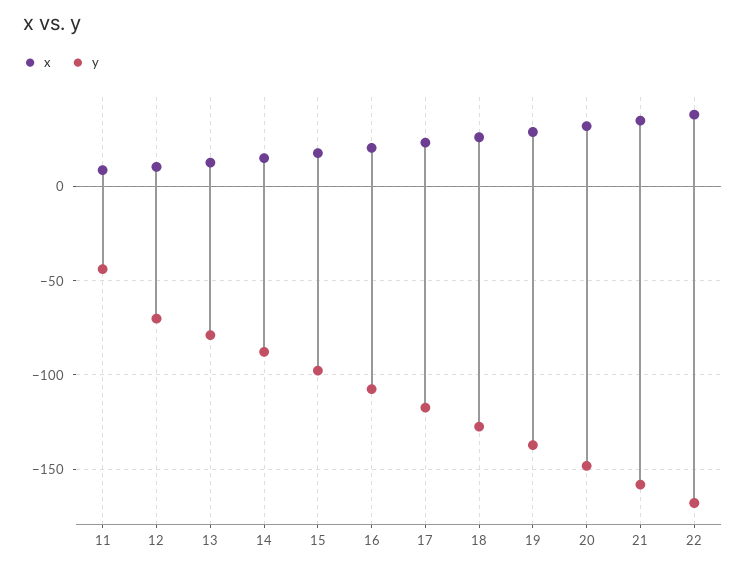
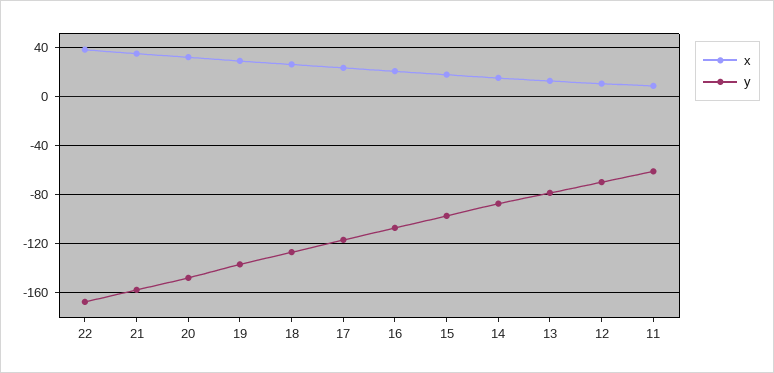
y, 11: -45 -> -60

